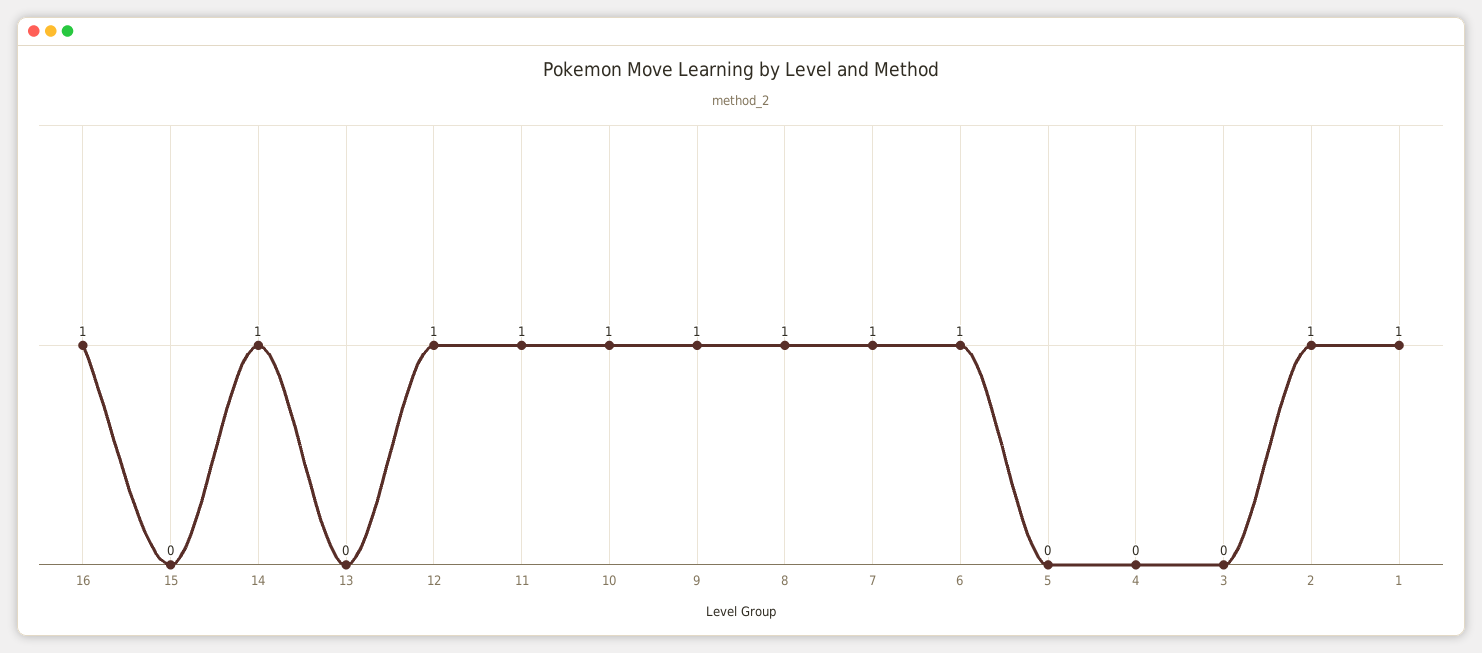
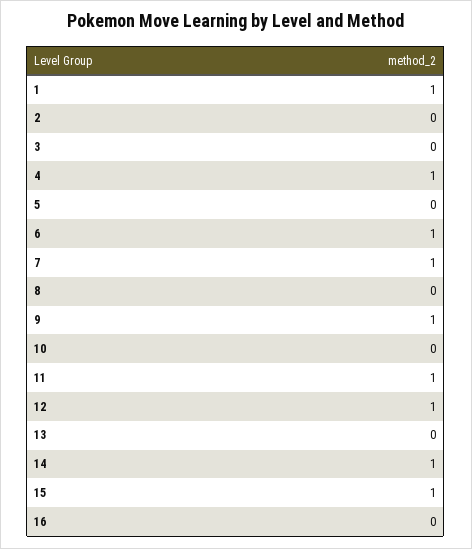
16: 1 -> 0
15: 0 -> 1
10: 1 -> 0
8: 1 -> 0
4: 0 -> 1
2: 1 -> 0

